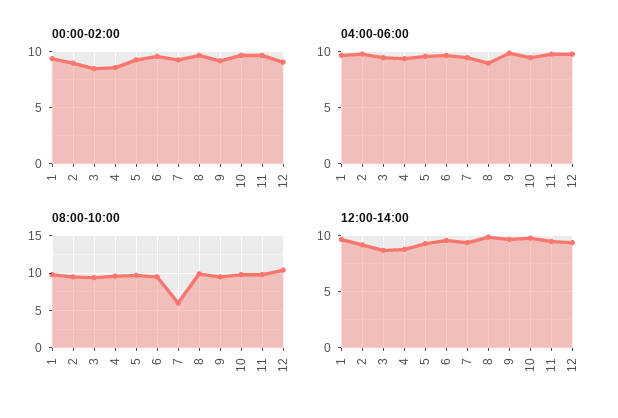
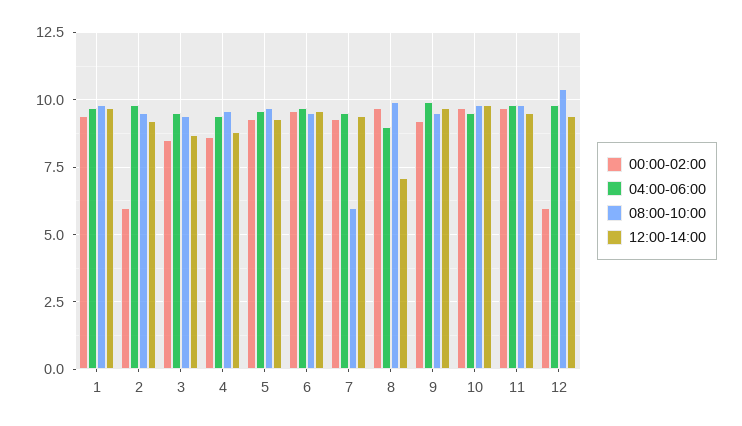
00:00-02:00, 2: 9 -> 6
00:00-02:00, 12: 9 -> 6
12:00-14:00, 8: 10 -> 7

